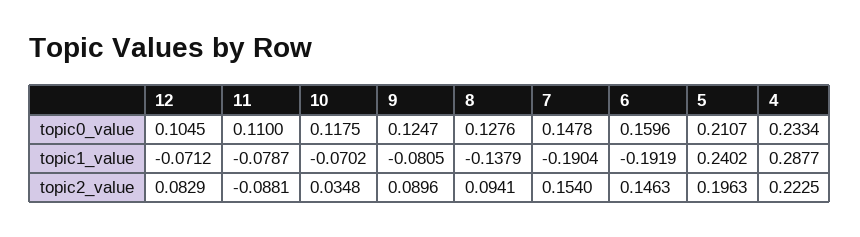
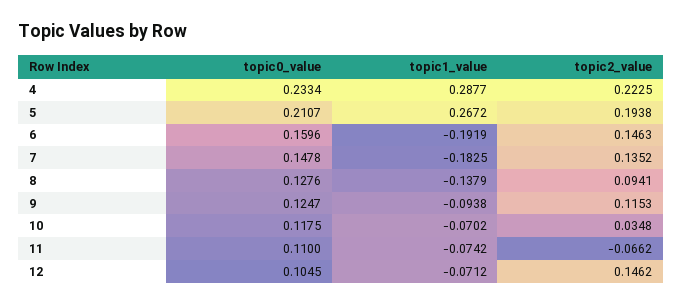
11, topic1_value: -0.0787 -> -0.0742
9, topic1_value: -0.0805 -> -0.0938
7, topic1_value: -0.1904 -> -0.1825
5, topic1_value: 0.2402 -> 0.2672
12, topic2_value: 0.0829 -> 0.1462
11, topic2_value: -0.0881 -> -0.0662
9, topic2_value: 0.0896 -> 0.1153
7, topic2_value: 0.154 -> 0.1352
5, topic2_value: 0.1963 -> 0.1938

